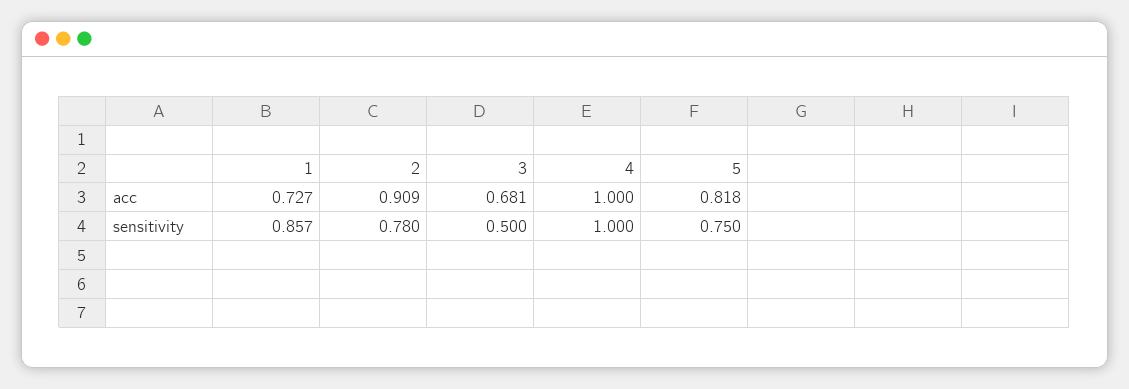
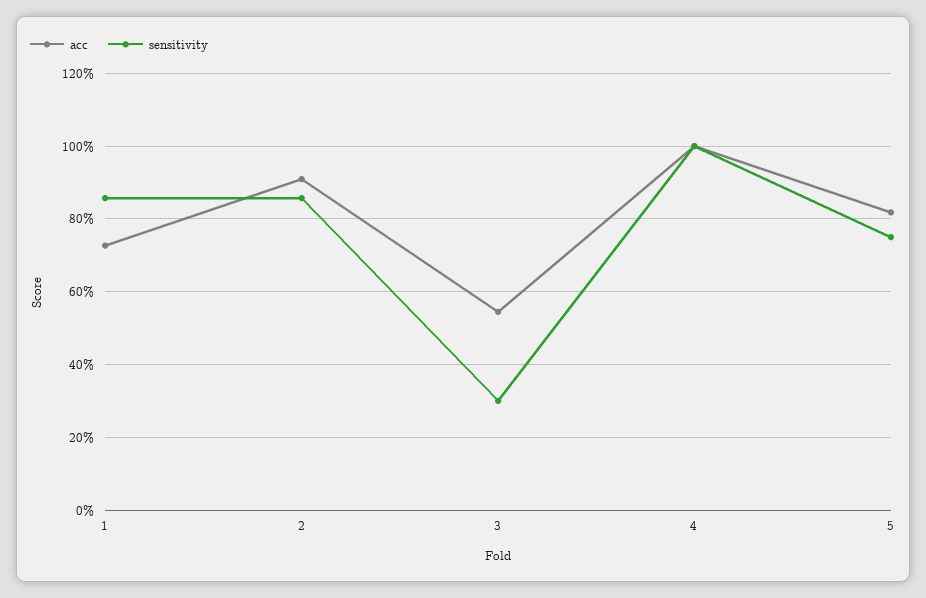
acc, 3: 0.681 -> 0.54
sensitivity, 2: 0.78 -> 0.86
sensitivity, 3: 0.5 -> 0.3

